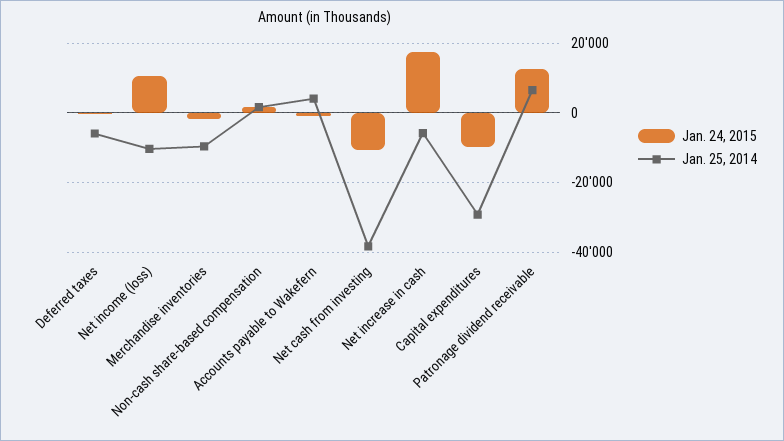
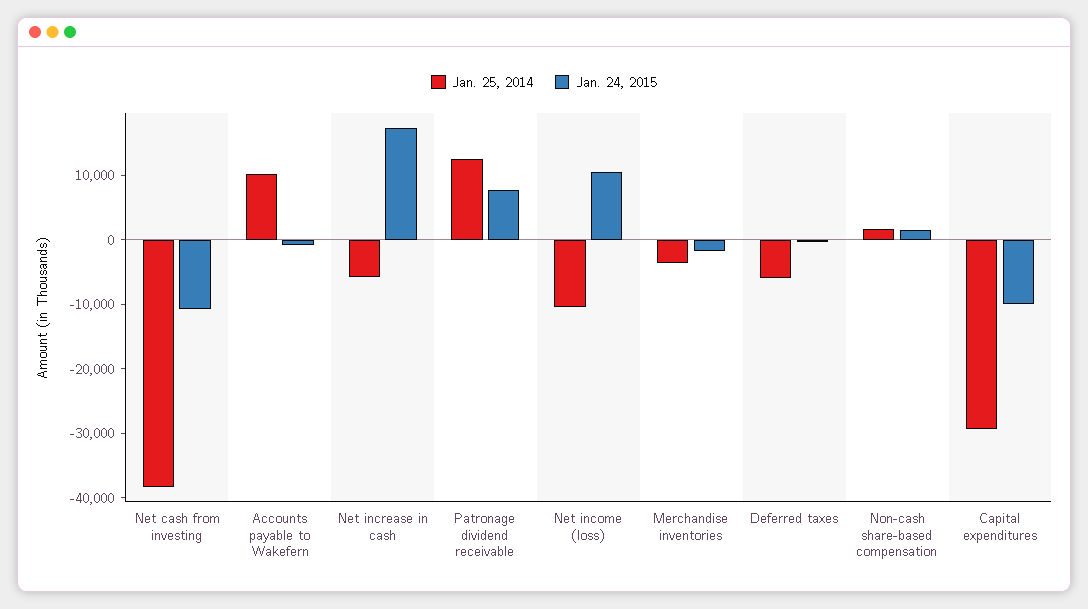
Jan. 25, 2014, Merchandise inventories: -10000 -> -4000
Jan. 25, 2014, Accounts payable to Wakefern: 4000 -> 10000
Jan. 24, 2015, Patronage dividend receivable: 12000 -> 8000
Jan. 25, 2014, Patronage dividend receivable: 6000 -> 12000

